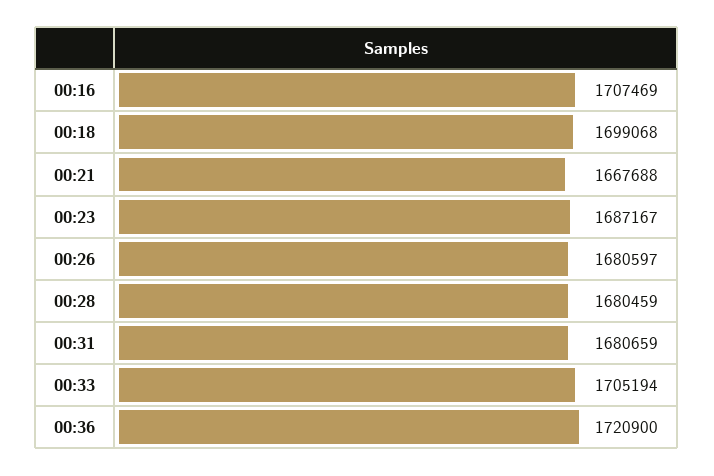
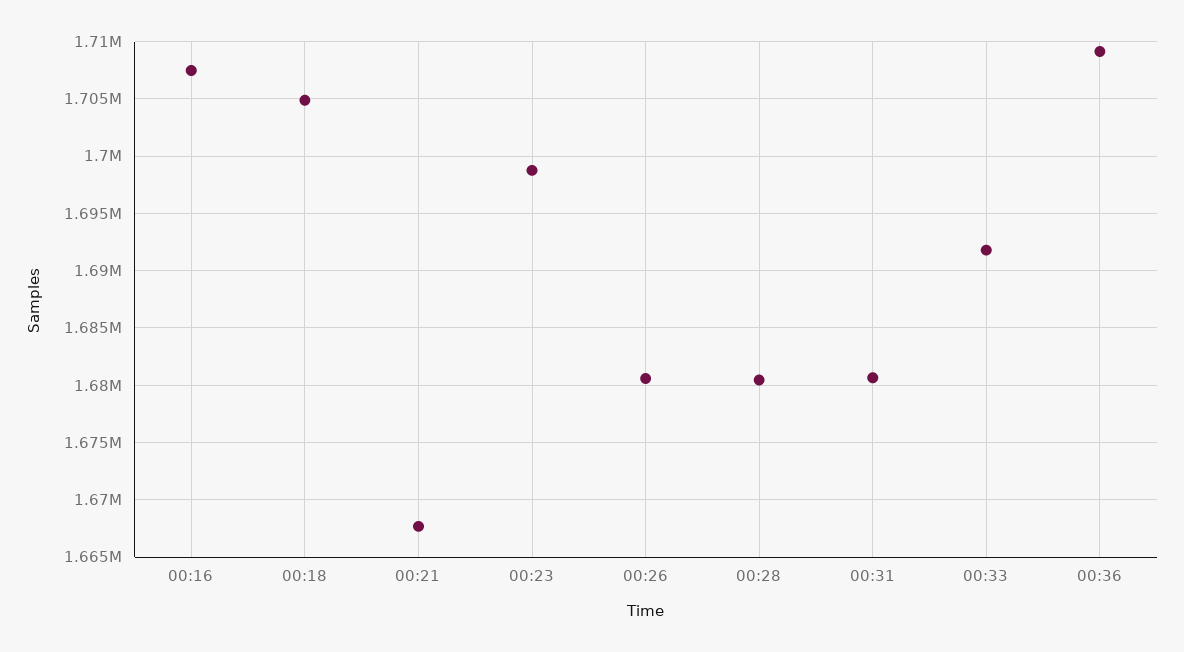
00:18: 1699068 -> 1705000
00:23: 1687167 -> 1699000
00:33: 1705194 -> 1692000
00:36: 1720900 -> 1709000

